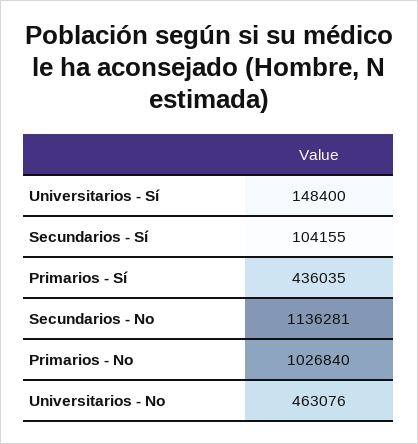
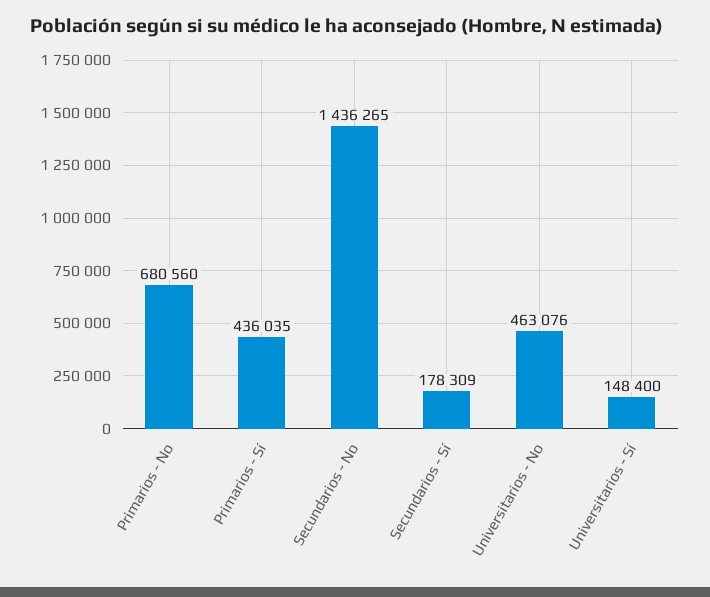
Secundarios - Sí: 104155 -> 178309
Secundarios - No: 1136281 -> 1436265
Primarios - No: 1026840 -> 680560

